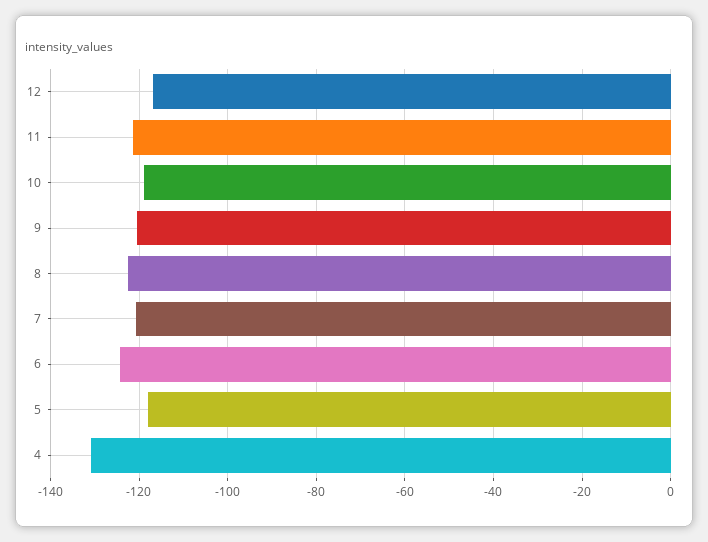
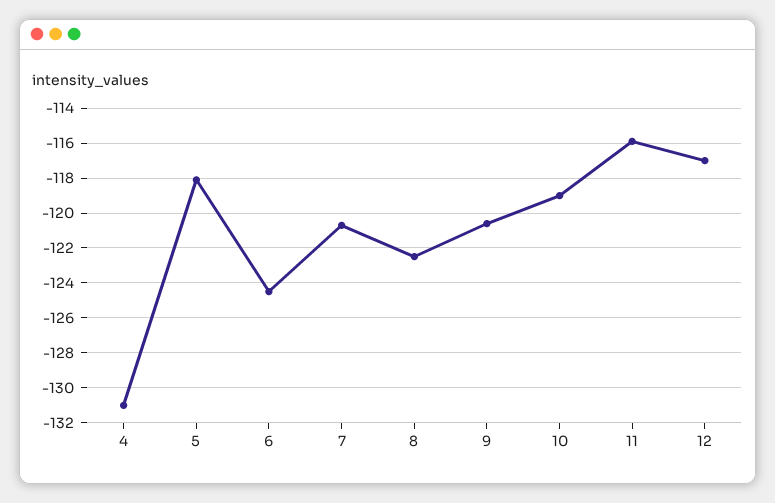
11: -122 -> -116

